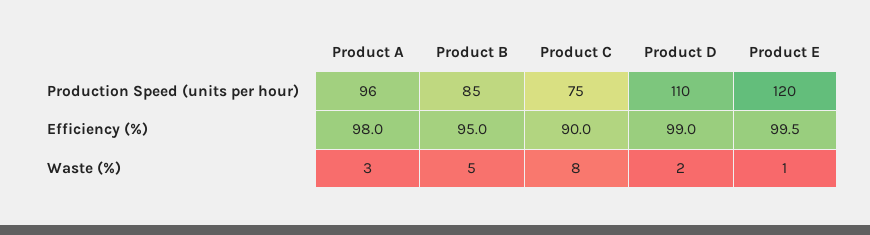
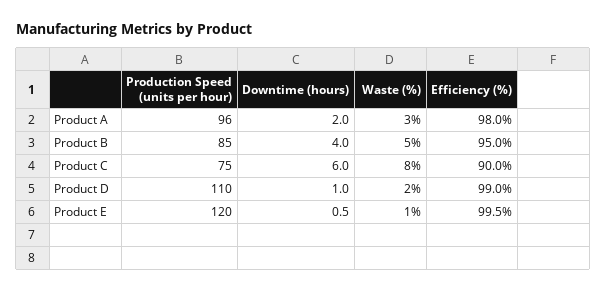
Product A, Downtime (hours): none -> 2
Product B, Downtime (hours): none -> 4
Product C, Downtime (hours): none -> 6
Product D, Downtime (hours): none -> 1
Product E, Downtime (hours): none -> 0.5

